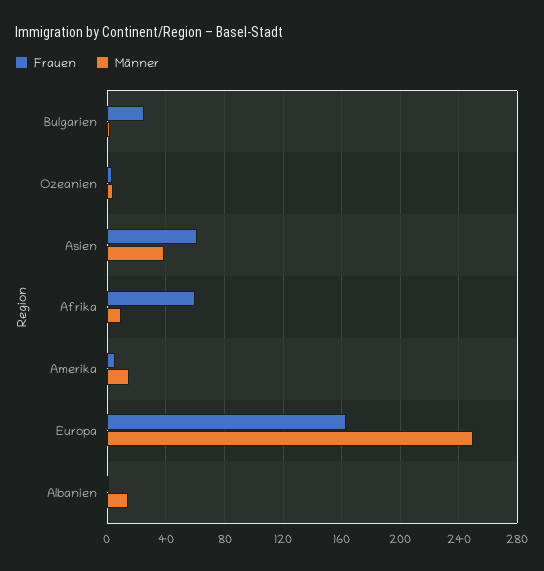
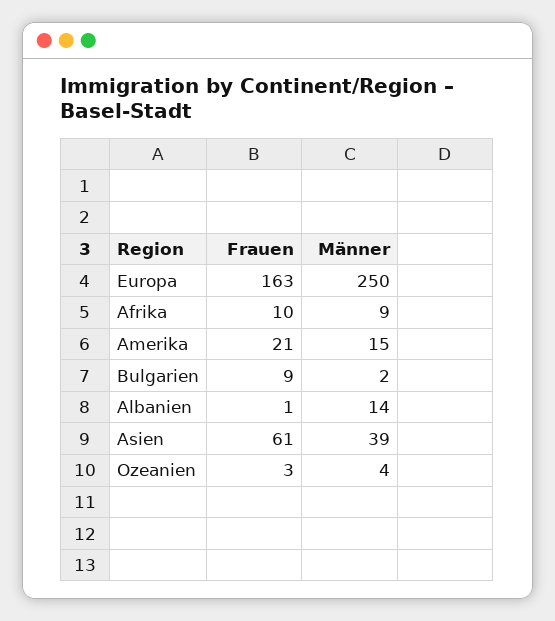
Frauen, Bulgarien: 25 -> 9
Frauen, Afrika: 60 -> 10
Frauen, Amerika: 5 -> 21

